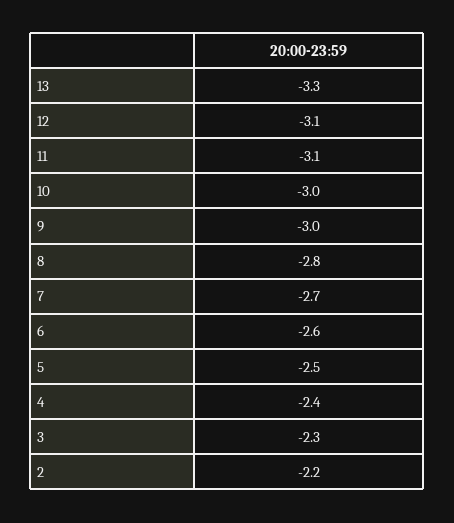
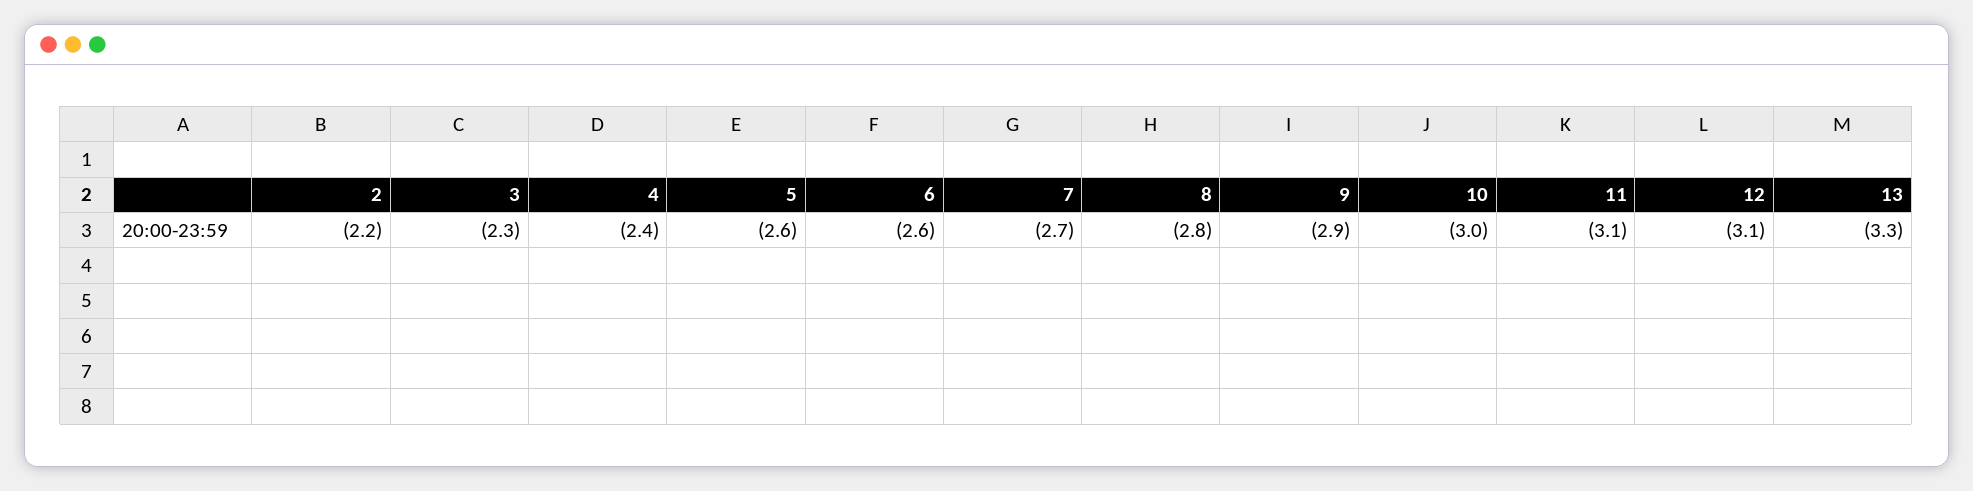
9: -3 -> -2.9
5: -2.5 -> -2.6

